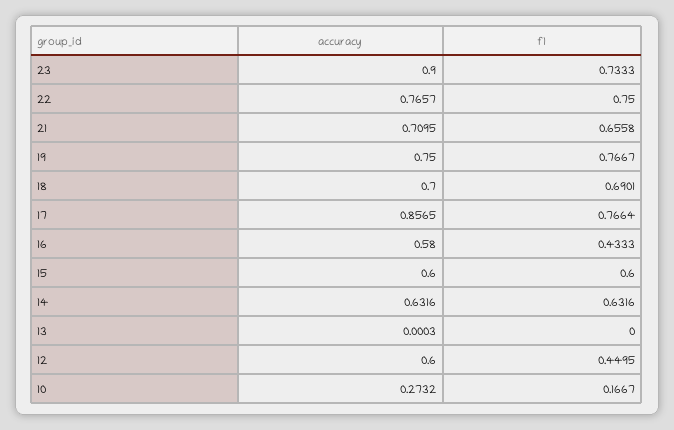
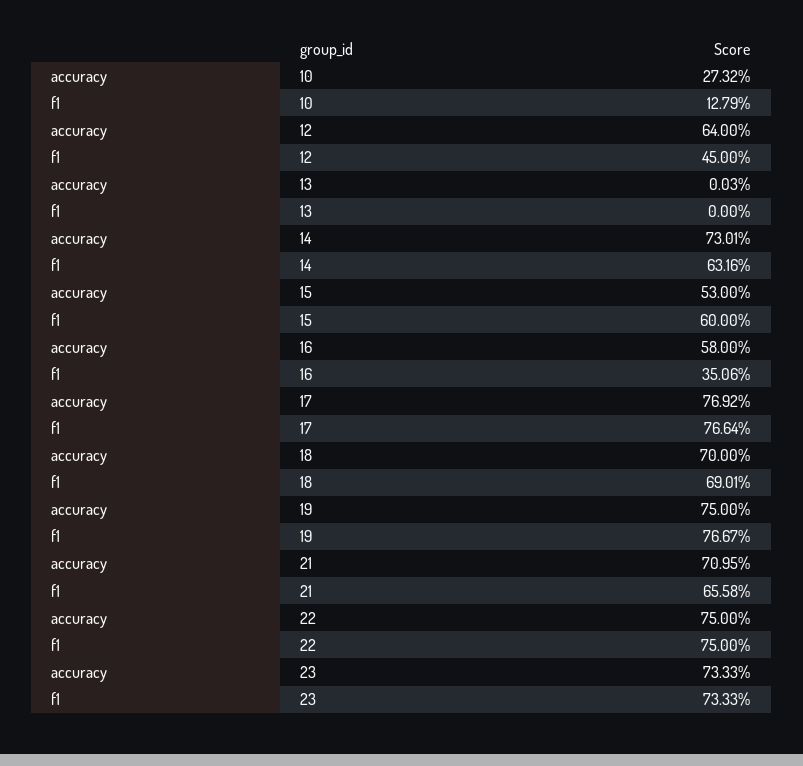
accuracy, 23: 0.9 -> 0.7333
accuracy, 22: 0.7657 -> 0.75
accuracy, 17: 0.8565 -> 0.7692
f1, 16: 0.4333 -> 0.3506
accuracy, 15: 0.6 -> 0.53
accuracy, 14: 0.6316 -> 0.7301
accuracy, 12: 0.6 -> 0.64
f1, 12: 0.4495 -> 0.45
f1, 10: 0.1667 -> 0.1279

